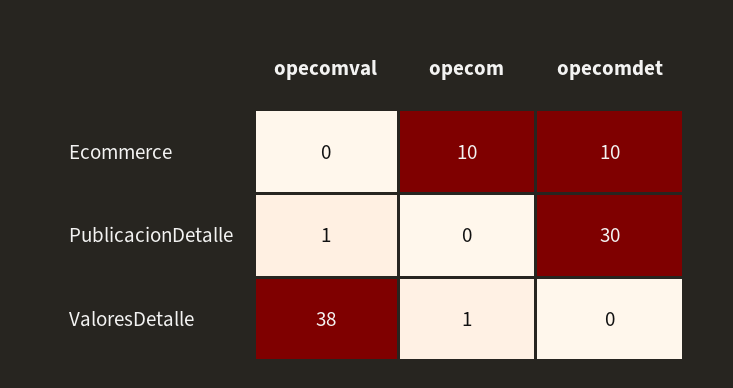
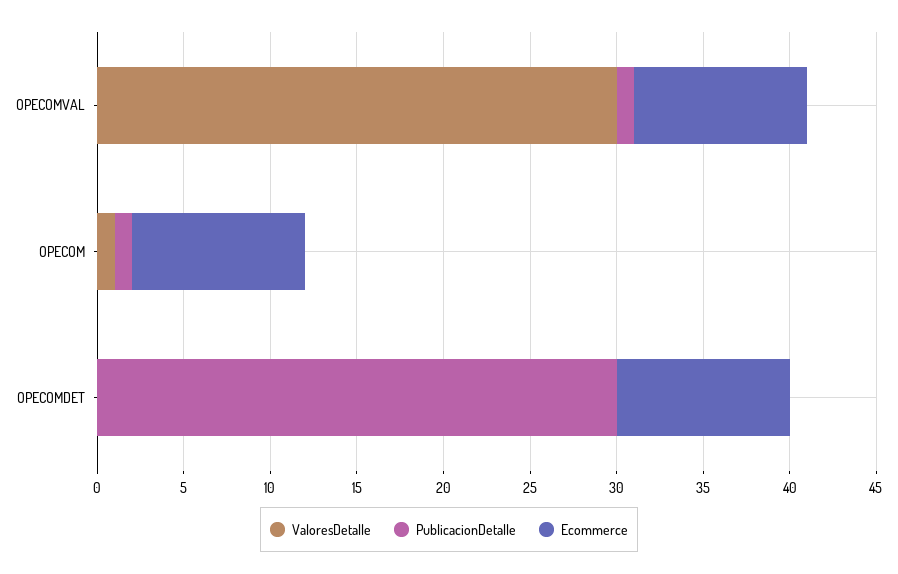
Ecommerce, opecomval: 0 -> 10
PublicacionDetalle, opecom: 0 -> 1
ValoresDetalle, opecomval: 38 -> 30

